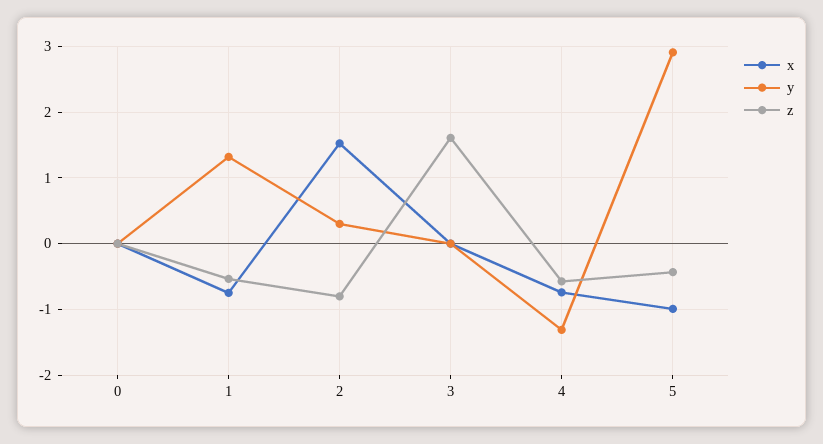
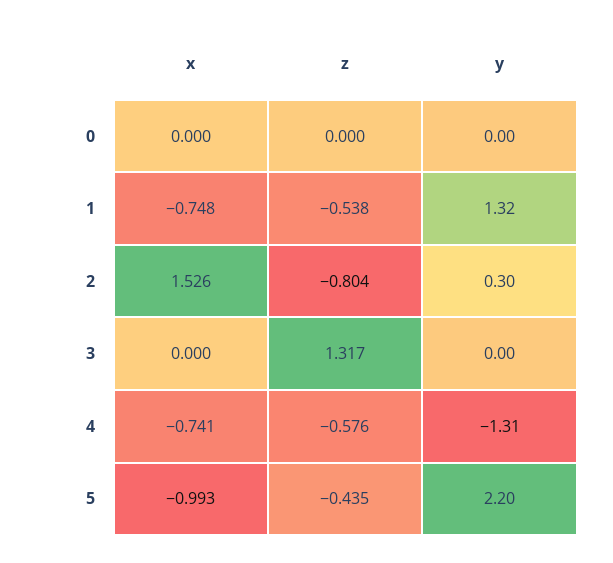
z, 3: 1.6 -> 1.317
y, 5: 2.9 -> 2.2

